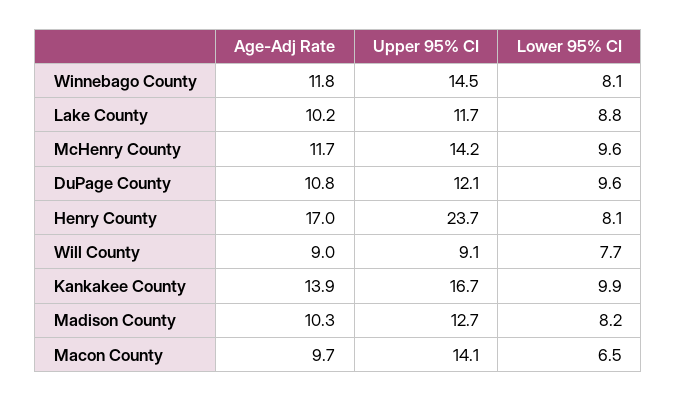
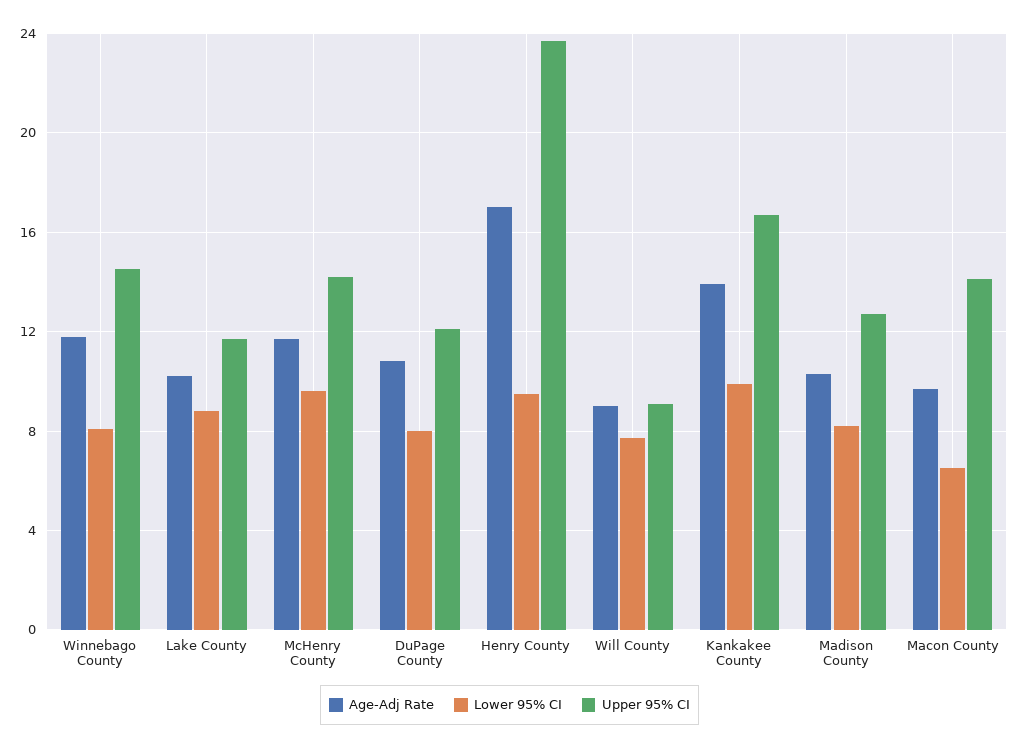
Lower 95% CI, DuPage County: 9.6 -> 8
Lower 95% CI, Henry County: 8.1 -> 9.5

